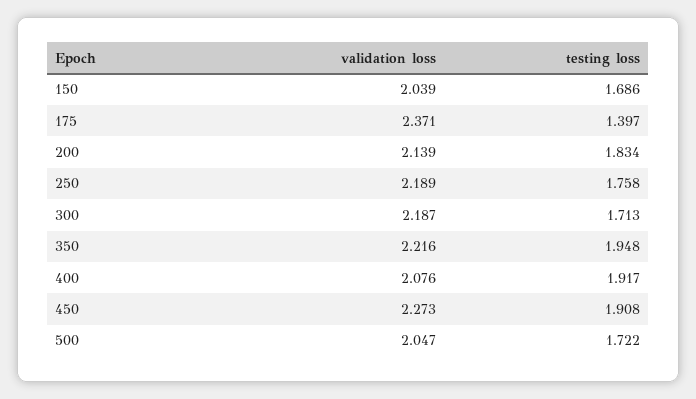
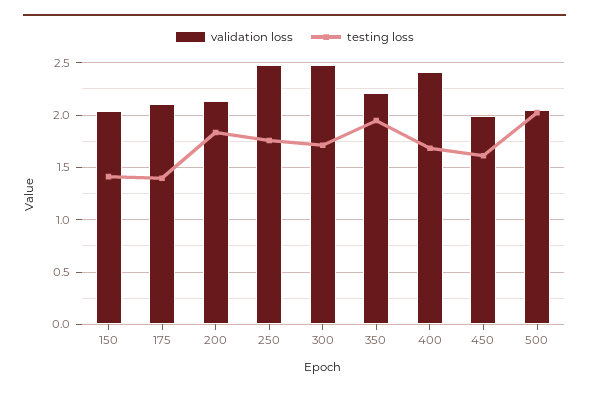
testing loss, 150: 1.686 -> 1.4
validation loss, 175: 2.371 -> 2.1
validation loss, 250: 2.189 -> 2.5
validation loss, 300: 2.187 -> 2.5
validation loss, 400: 2.076 -> 2.4
testing loss, 400: 1.917 -> 1.7
validation loss, 450: 2.273 -> 2
testing loss, 450: 1.908 -> 1.6
testing loss, 500: 1.722 -> 2

